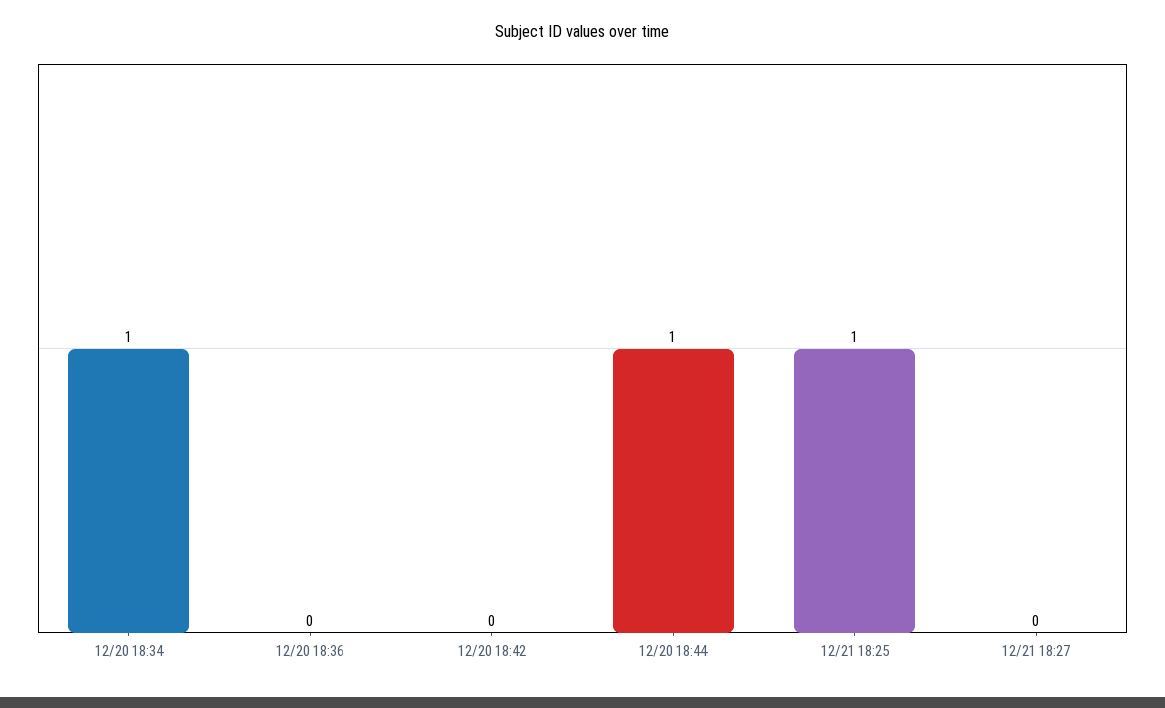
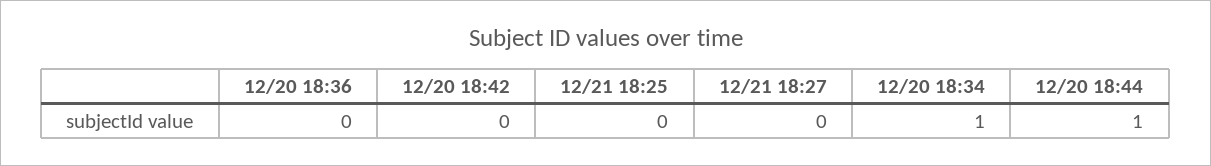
12/21 18:25: 1 -> 0

